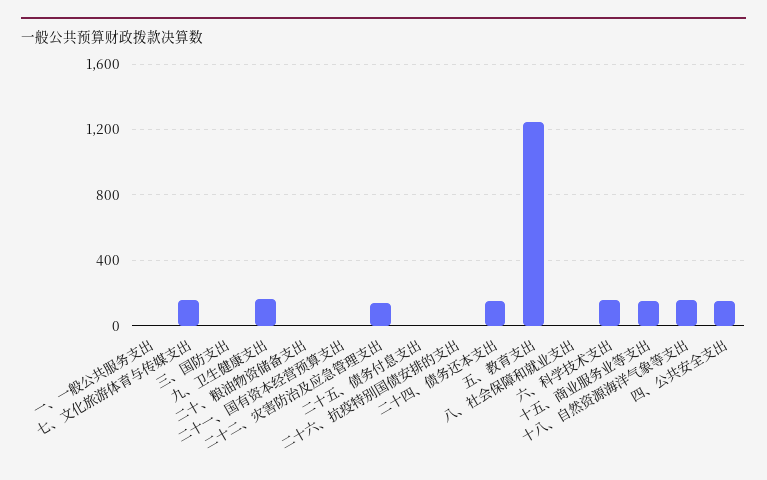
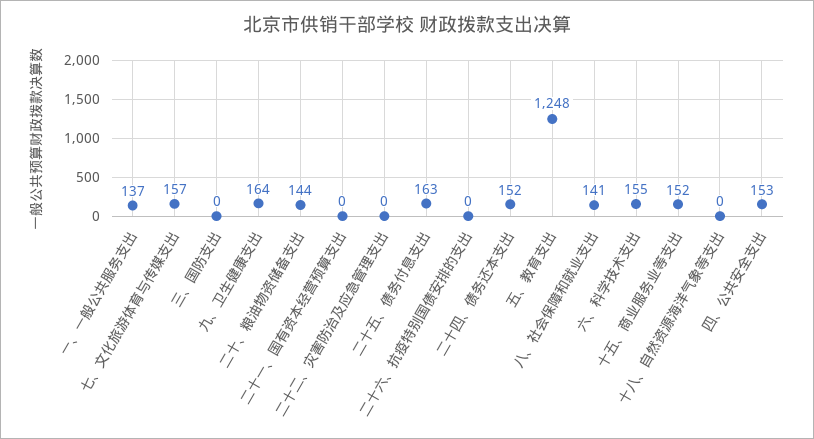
一、一般公共服务支出: 0 -> 137
二十、粮油物资储备支出: 0 -> 144
二十二、灾害防治及应急管理支出: 150 -> 0
二十五、债务付息支出: 0 -> 163
八、社会保障和就业支出: 0 -> 141
十八、自然资源海洋气象等支出: 150 -> 0

